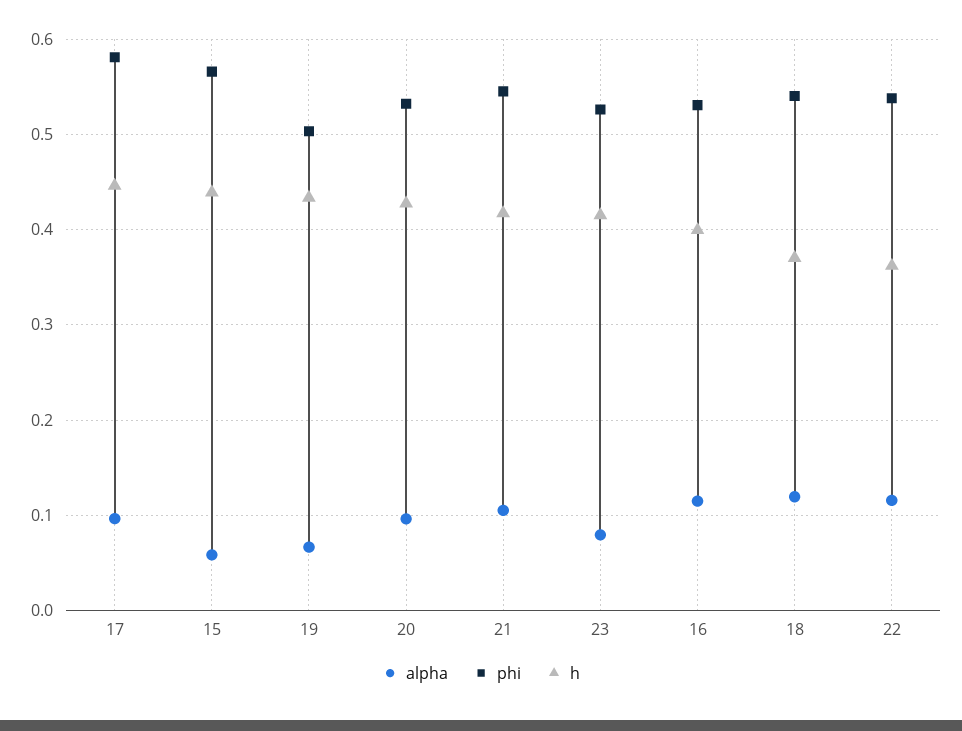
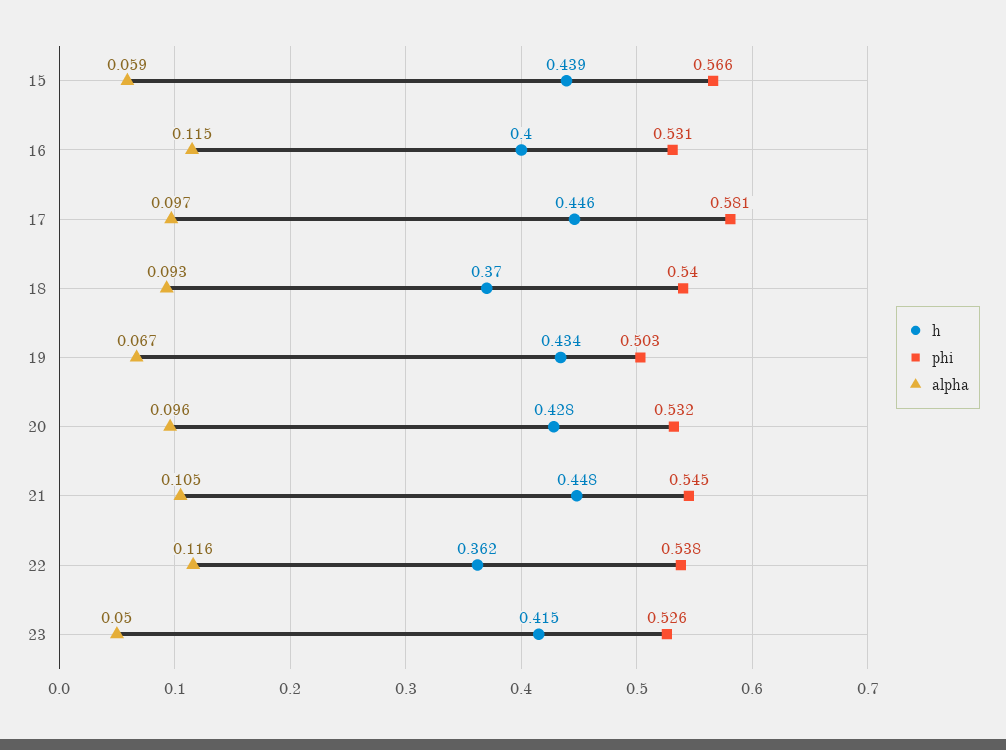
h, 21: 0.42 -> 0.448
alpha, 23: 0.08 -> 0.05
alpha, 18: 0.12 -> 0.093

